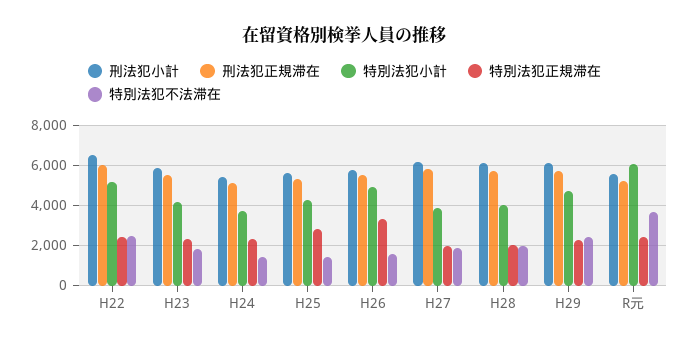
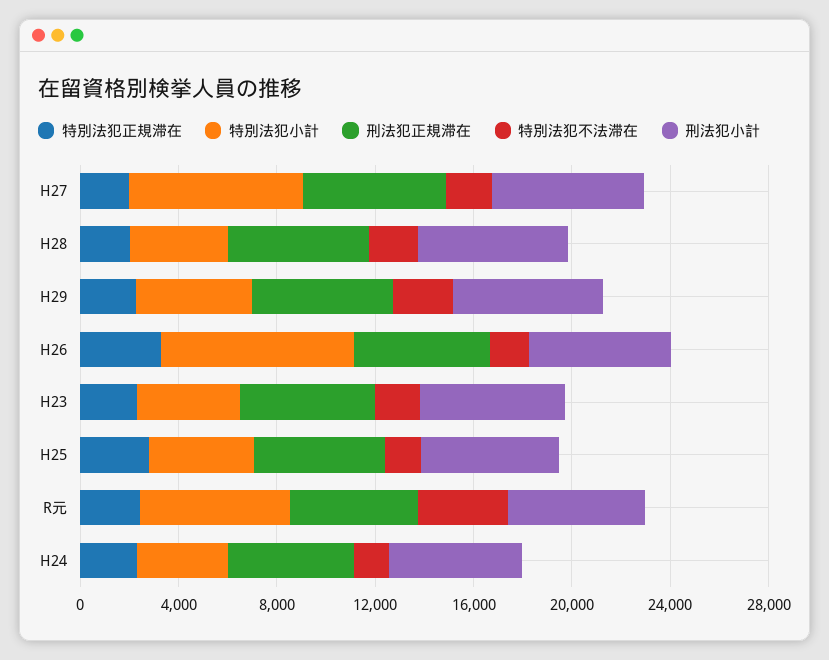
刑法犯小計, H22: 6500 -> none
刑法犯正規滞在, H22: 6000 -> none
特別法犯小計, H22: 5000 -> none
特別法犯正規滞在, H22: 2500 -> none
特別法犯不法滞在, H22: 2500 -> none
特別法犯小計, H26: 5000 -> 8000
特別法犯小計, H27: 4000 -> 7000

